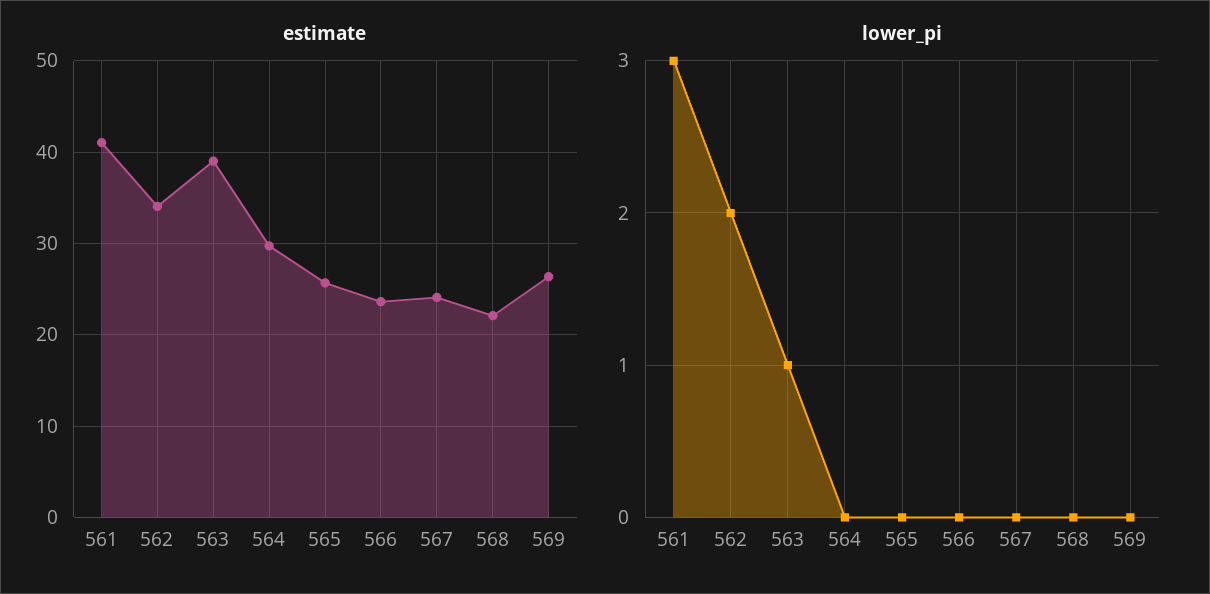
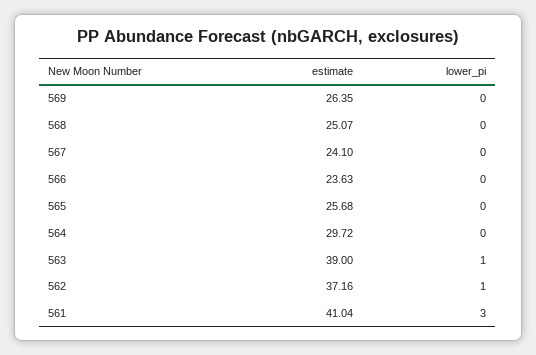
estimate, 562: 34 -> 37.16
estimate, 568: 22 -> 25.07
lower_pi, 562: 2 -> 1

